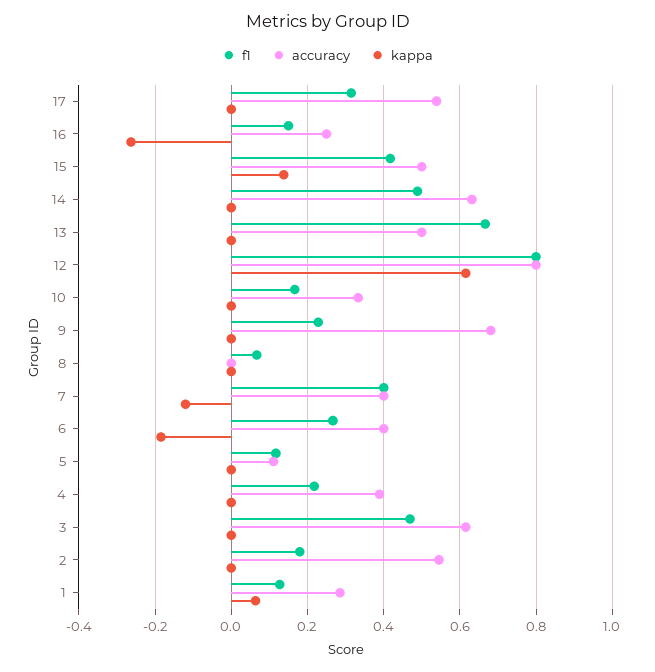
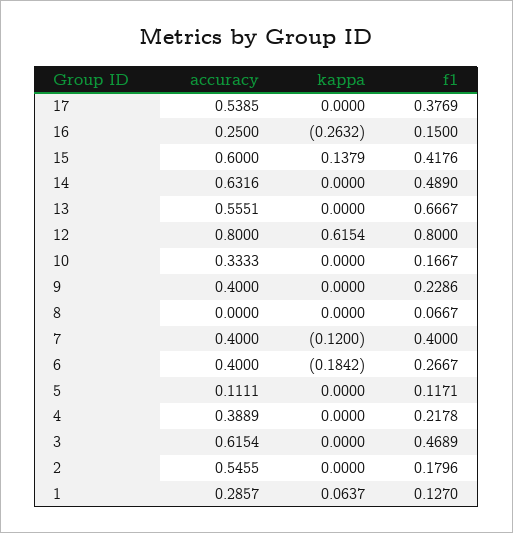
f1, 17: 0.32 -> 0.3769
accuracy, 15: 0.5 -> 0.6
accuracy, 13: 0.5 -> 0.5551
accuracy, 9: 0.68 -> 0.4

